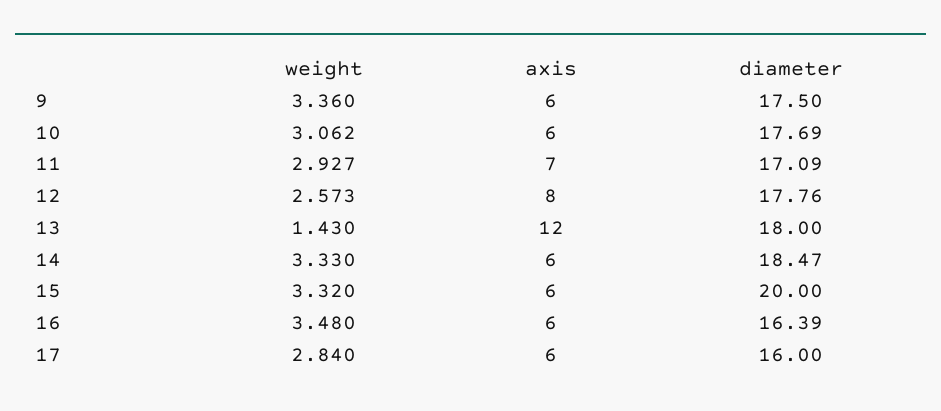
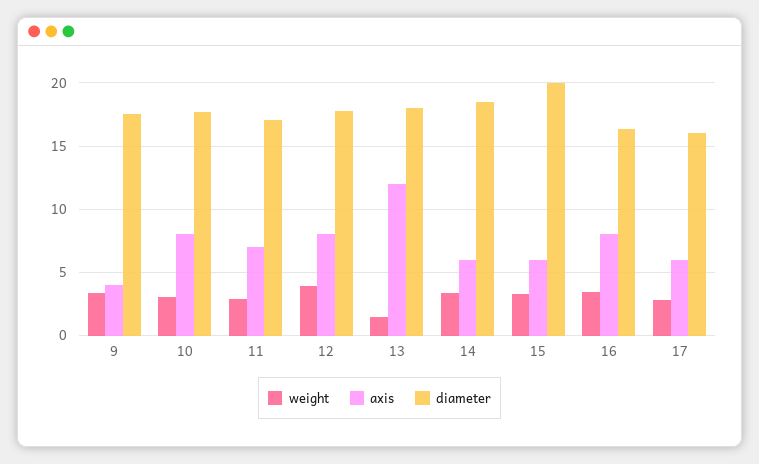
axis, 9: 6 -> 4
axis, 10: 6 -> 8
weight, 12: 2.573 -> 4
axis, 16: 6 -> 8

